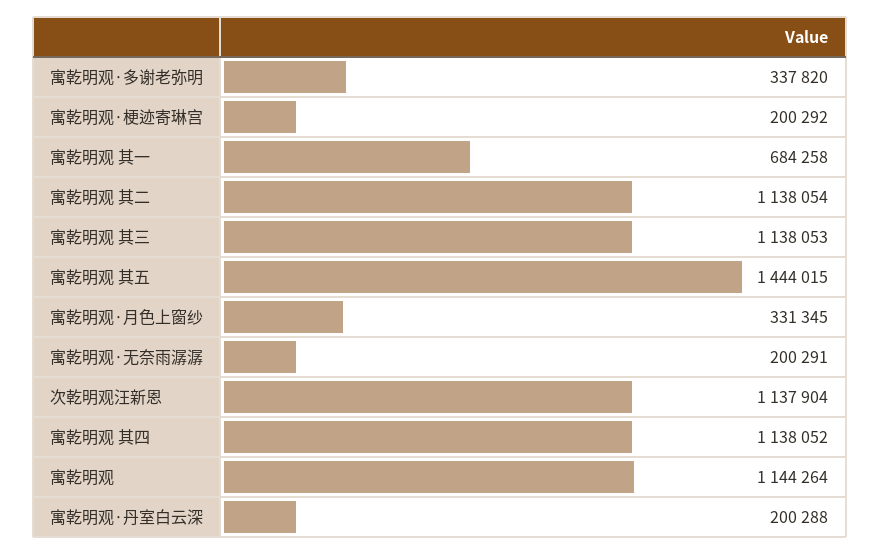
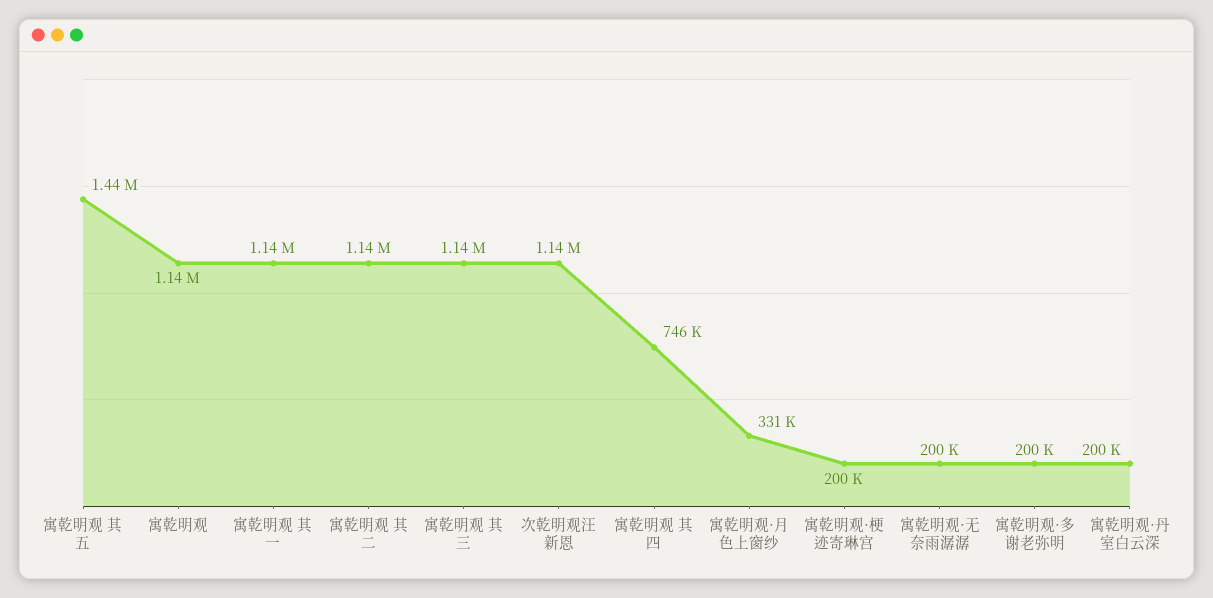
寓乾明观·多谢老弥明: 337820 -> 200000
寓乾明观 其一: 684258 -> 1140000
寓乾明观 其四: 1138052 -> 746000

